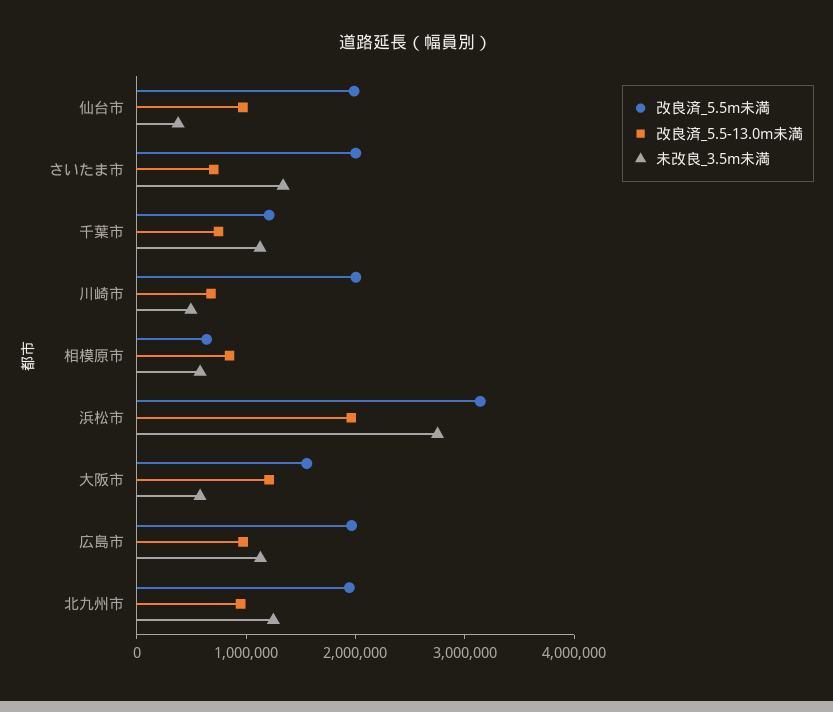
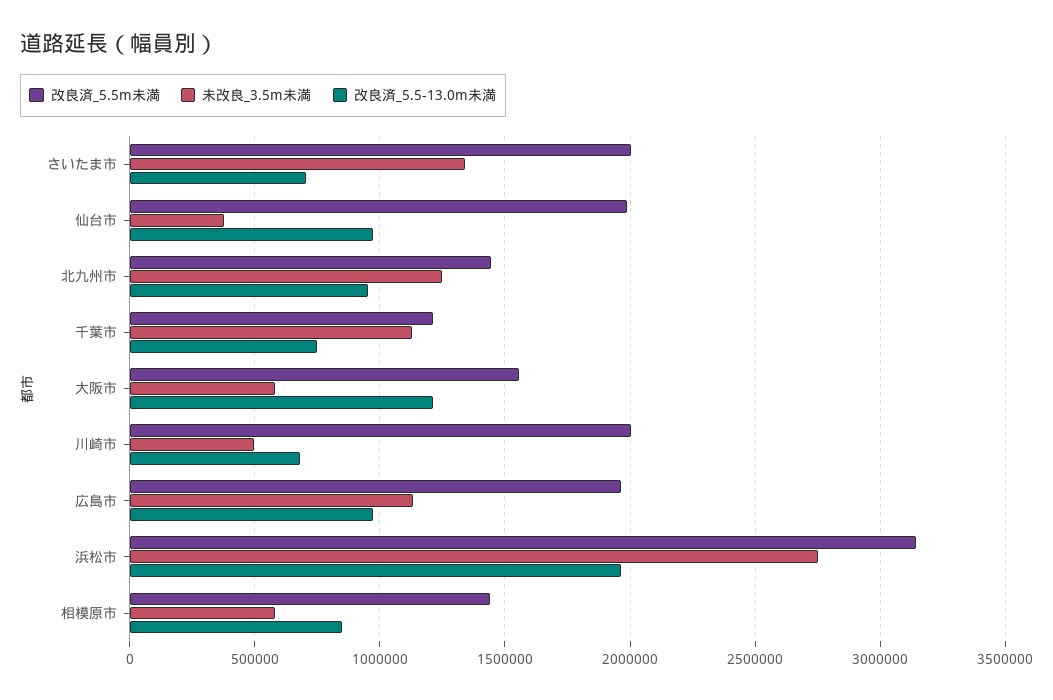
改良済_5.5m未満, 相模原市: 600000 -> 1450000
改良済_5.5m未満, 北九州市: 2000000 -> 1450000

